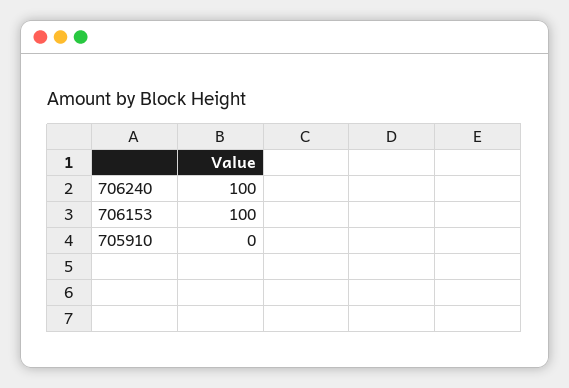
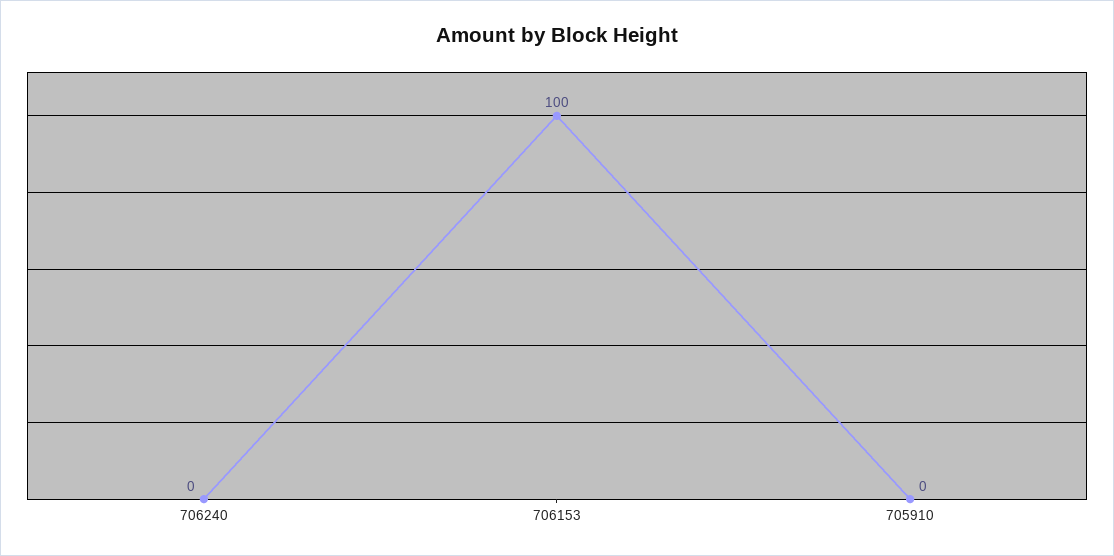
706240: 100 -> 0

